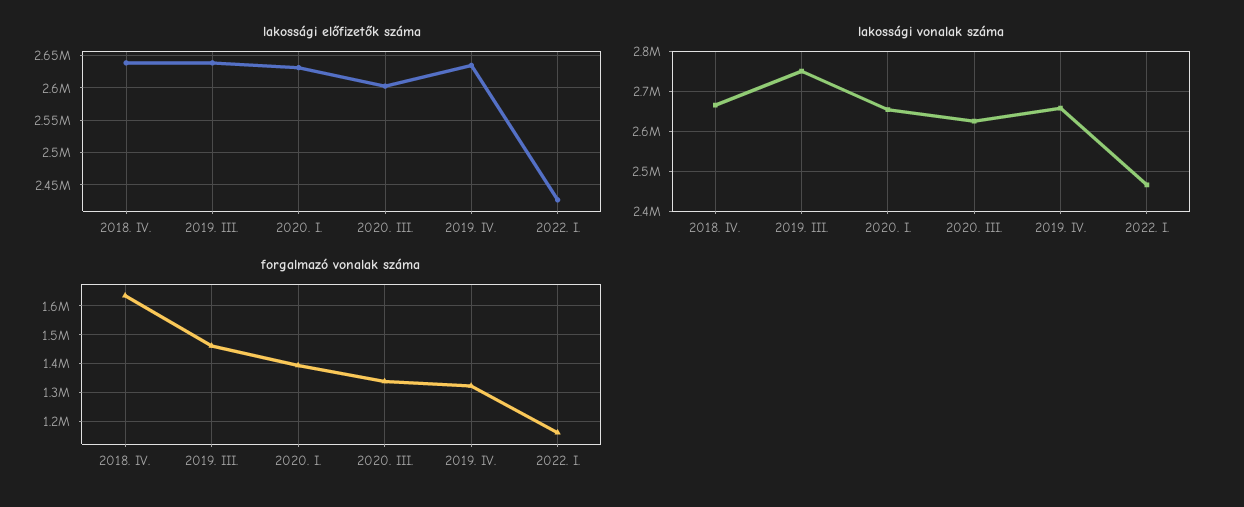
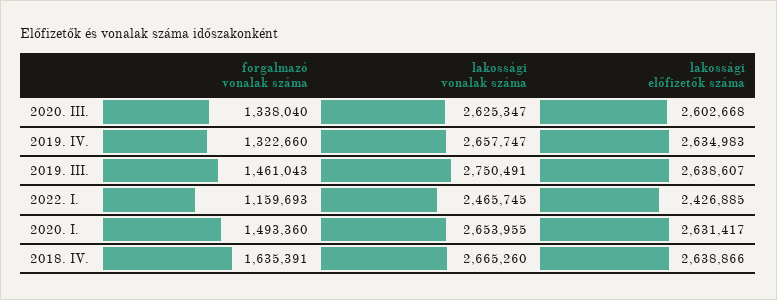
forgalmazó vonalak száma, 2020. I.: 1400000 -> 1493360

